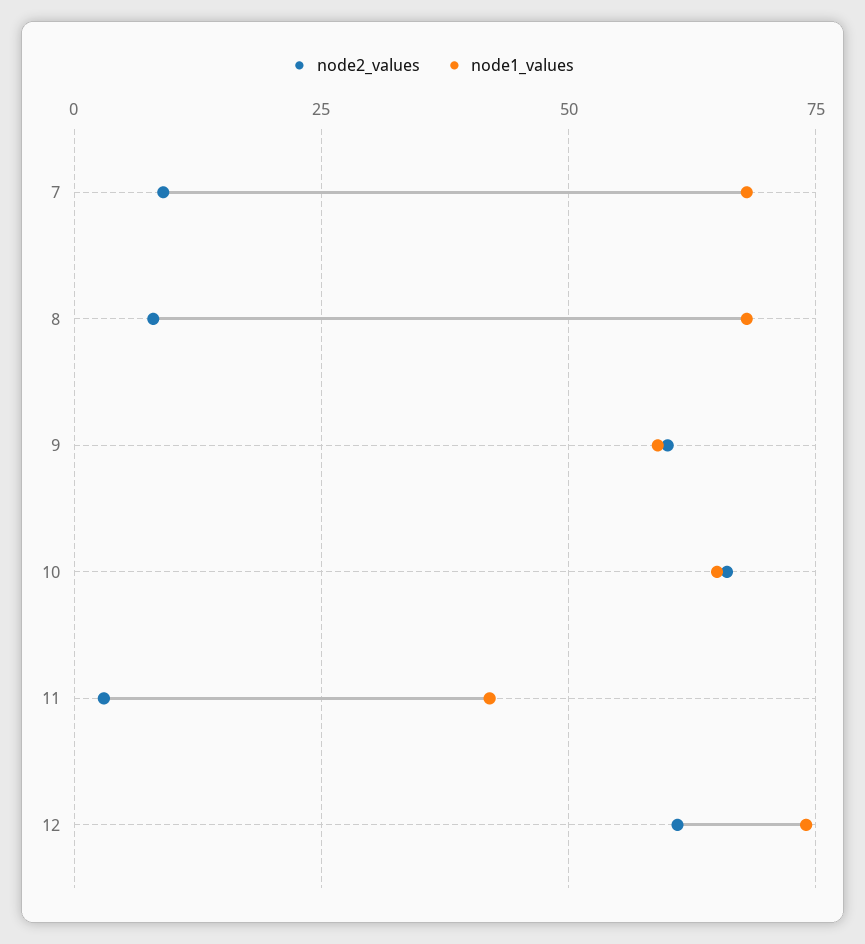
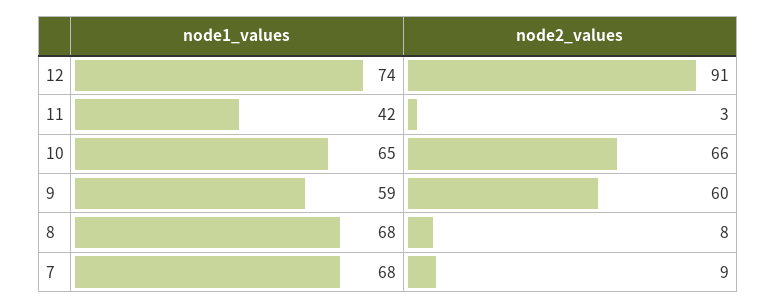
node2_values, 12: 60 -> 91

